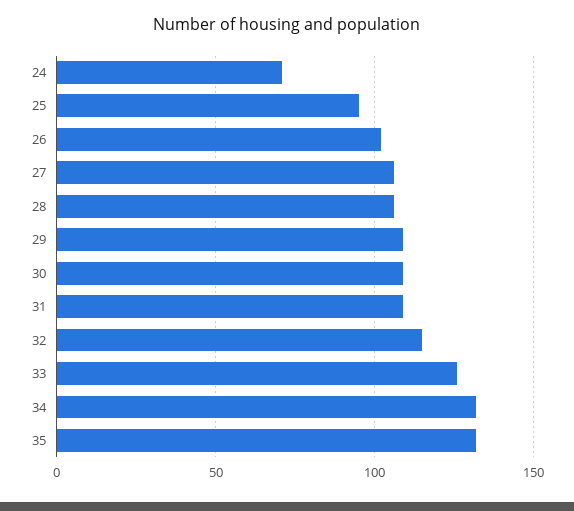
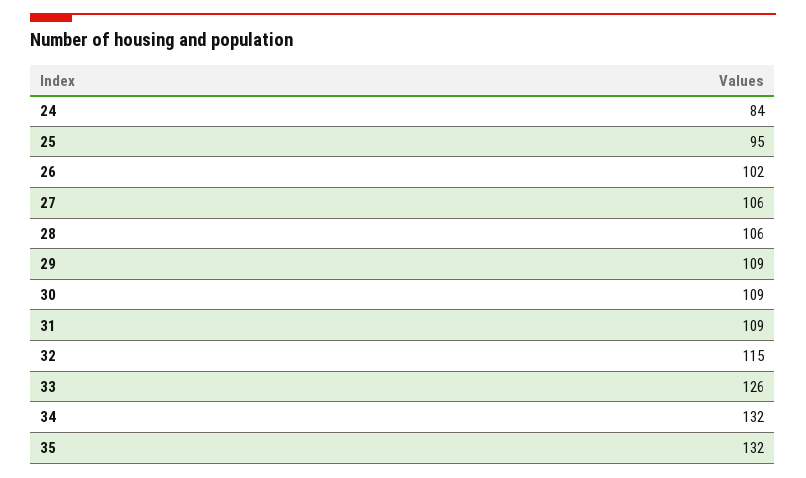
24: 70 -> 84

